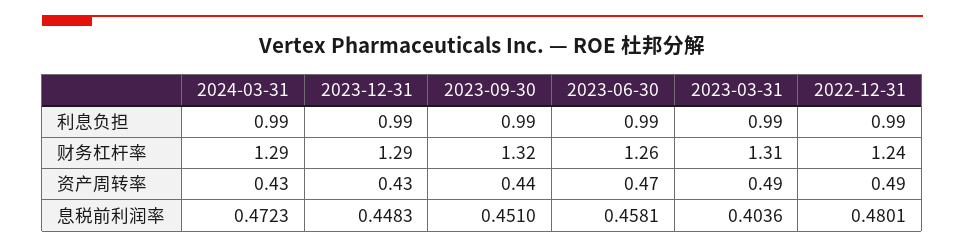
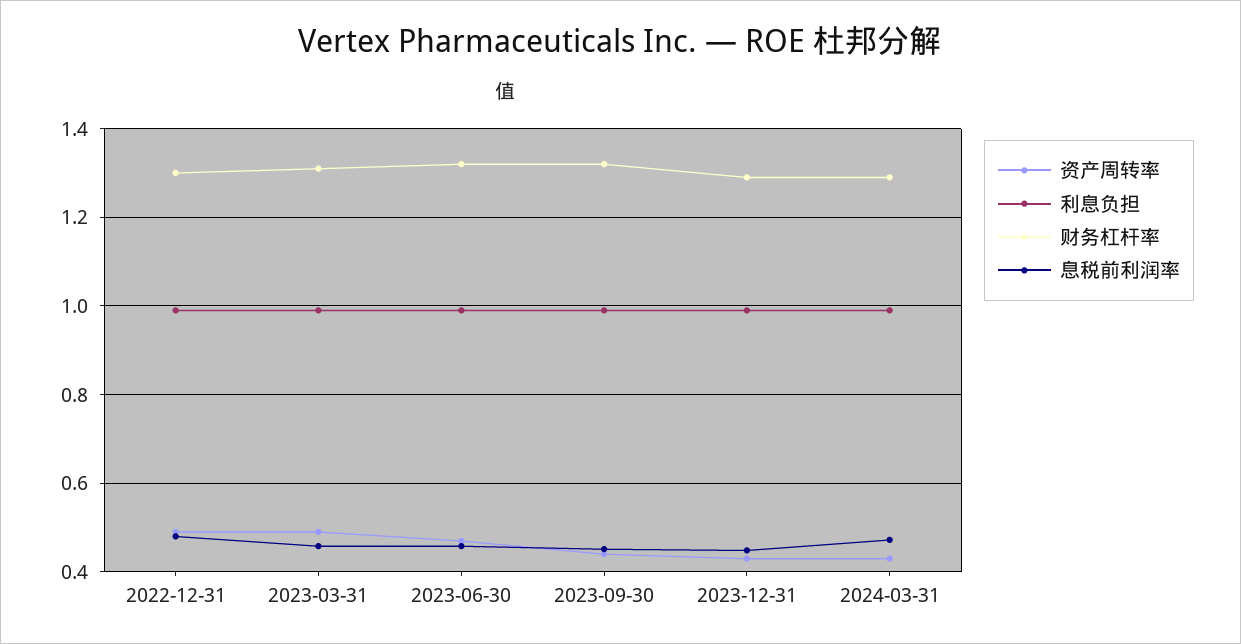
财务杠杆率, 2023-06-30: 1.26 -> 1.32
财务杠杆率, 2022-12-31: 1.24 -> 1.3
息税前利润率, 2023-03-31: 0.4036 -> 0.46

